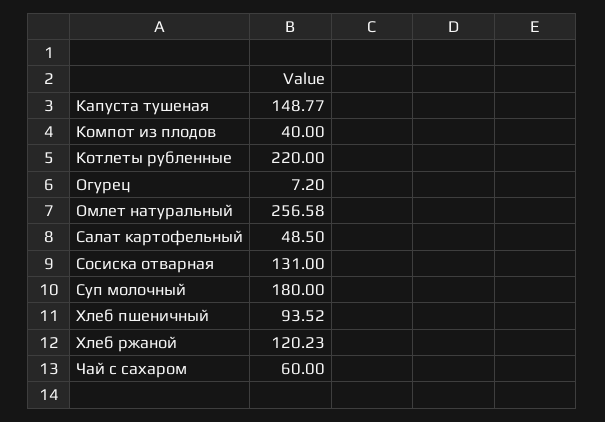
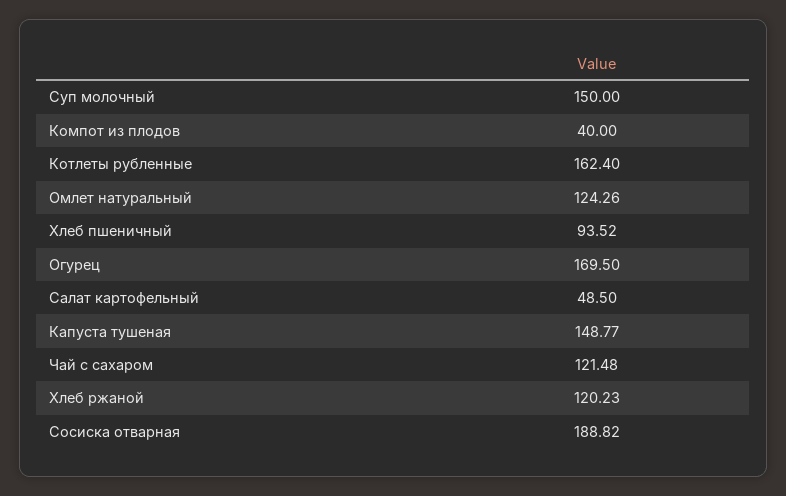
Котлеты рубленные: 220 -> 162.4
Огурец: 7.2 -> 169.5
Омлет натуральный: 256.58 -> 124.26
Сосиска отварная: 131 -> 188.82
Суп молочный: 180 -> 150
Чай с сахаром: 60 -> 121.48

